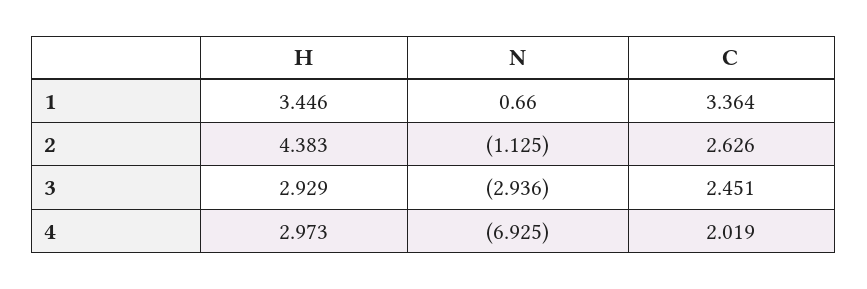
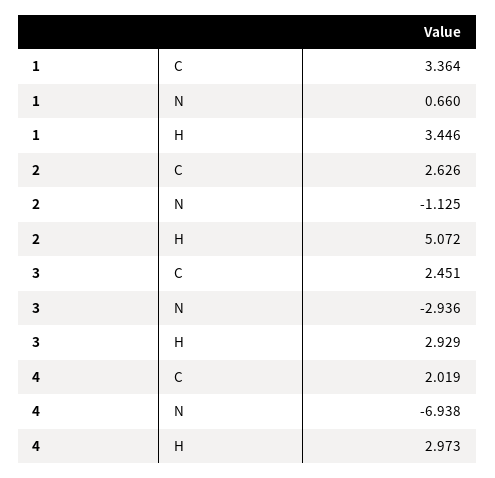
H, 2: 4.383 -> 5.072
N, 4: -6.925 -> -6.938

